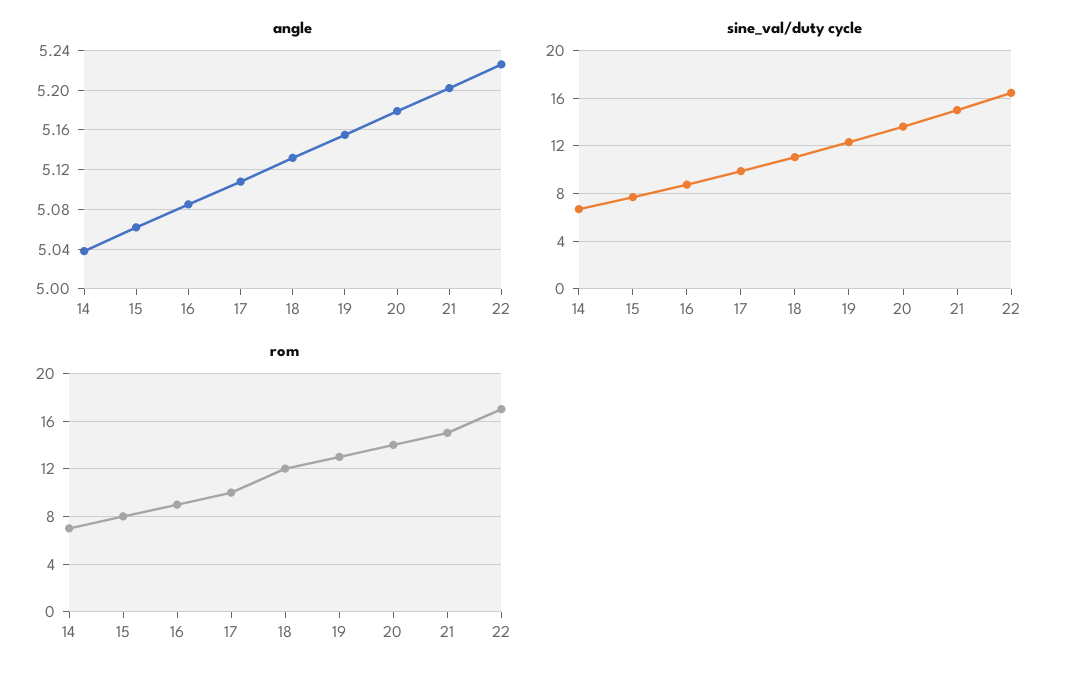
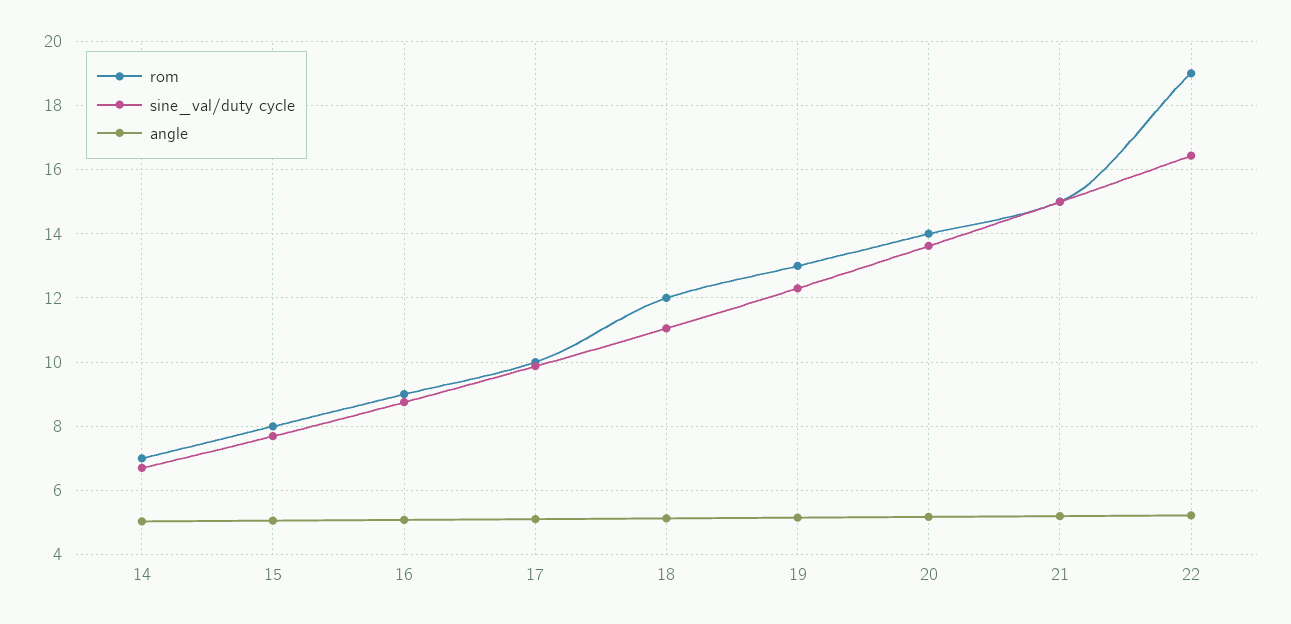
rom, 22: 17 -> 19

